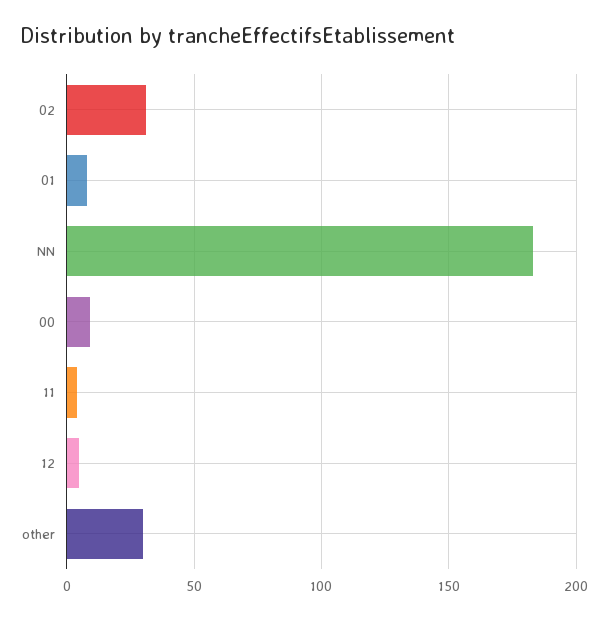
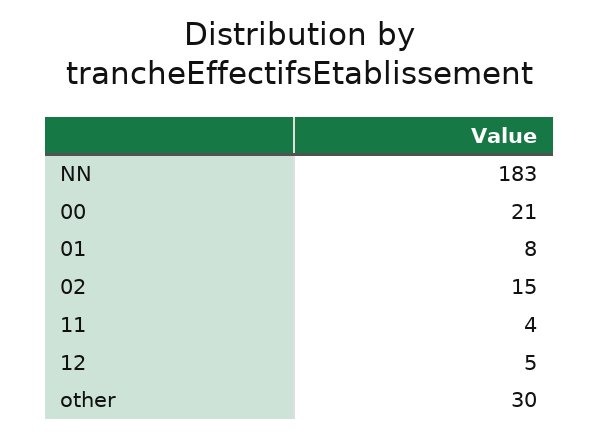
02: 30 -> 15
00: 10 -> 21

